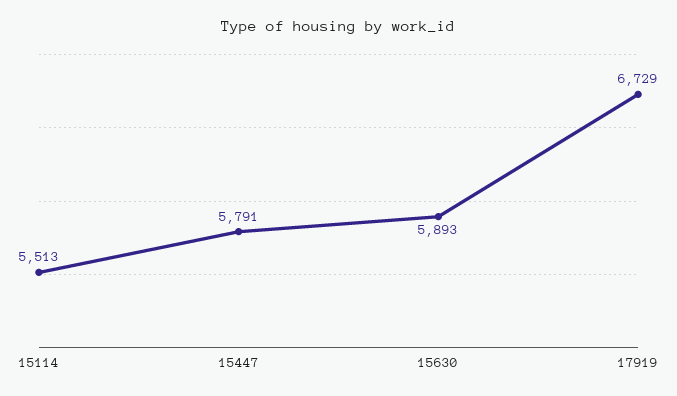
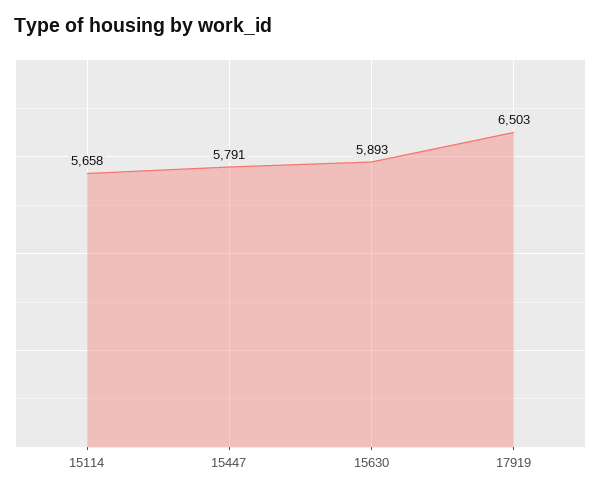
15114: 5513 -> 5658
17919: 6729 -> 6503

